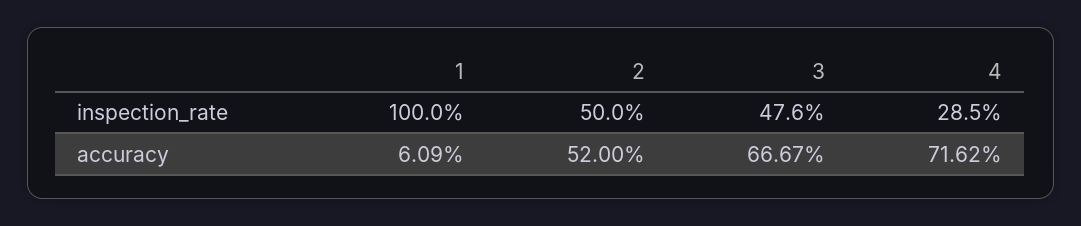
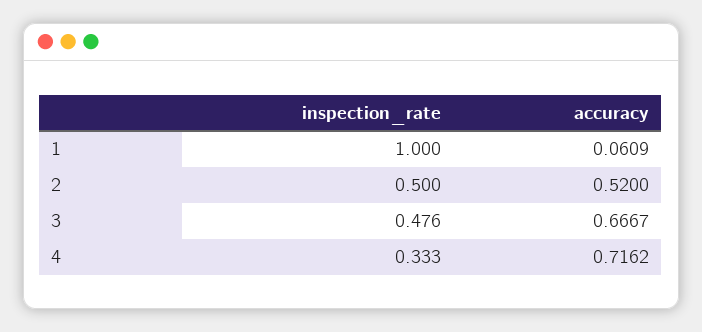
4, inspection_rate: 0.285 -> 0.333

